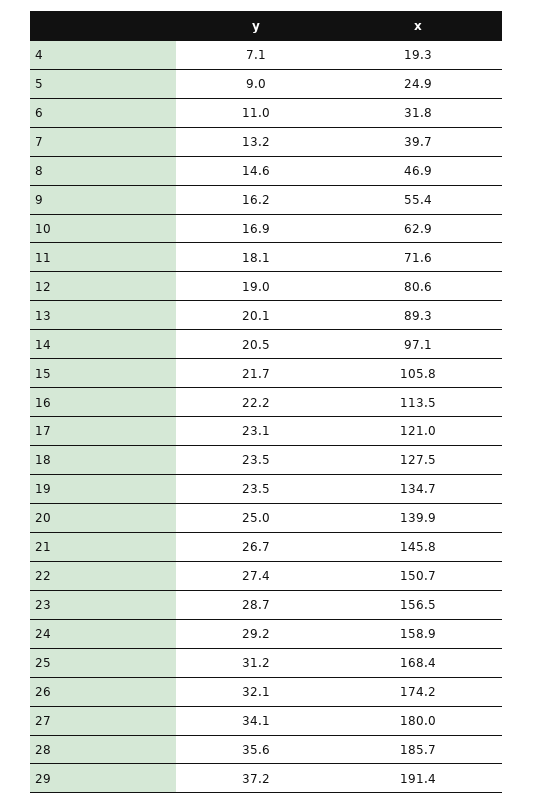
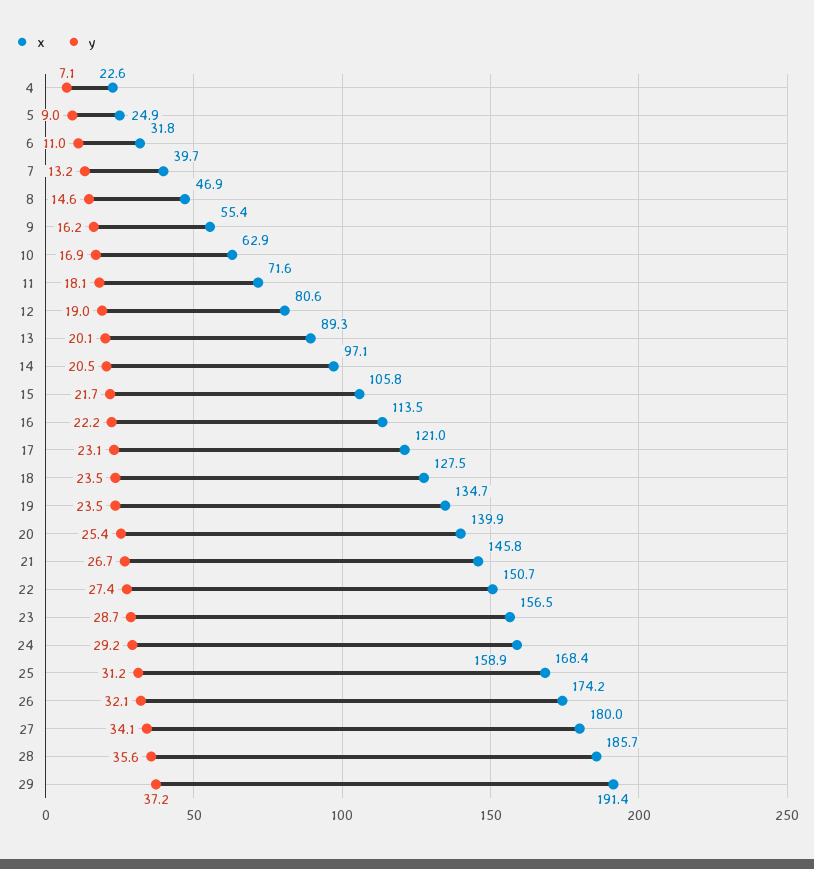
x, 4: 19.3 -> 22.6
y, 20: 25 -> 25.4

